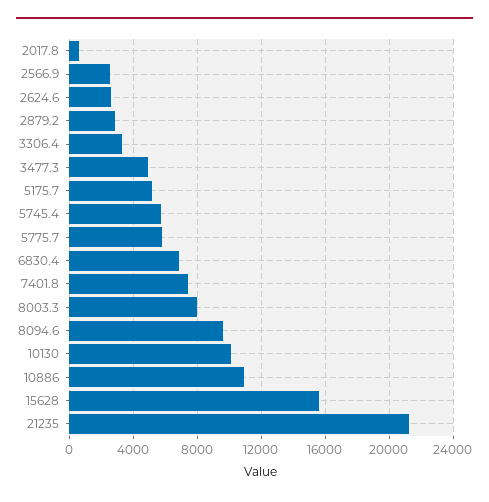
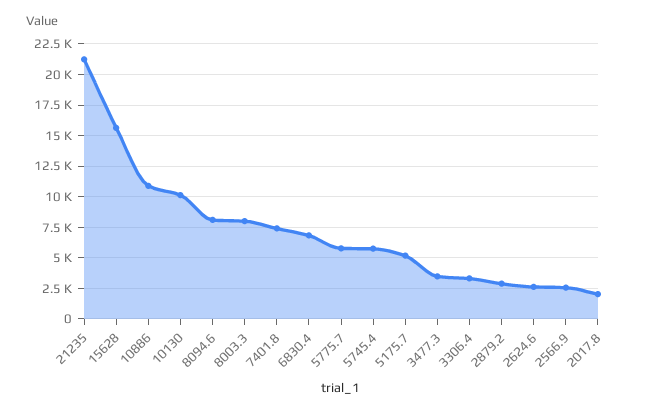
2017.8: 500 -> 2000
3477.3: 5000 -> 3500
8094.6: 9500 -> 8000

